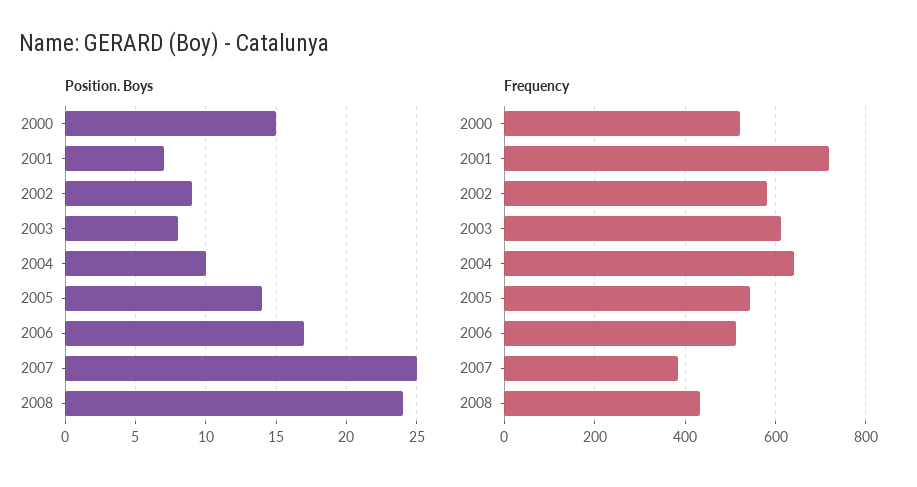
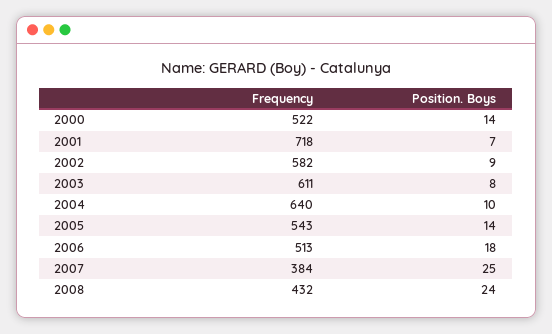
Position. Boys, 2000: 15 -> 14
Position. Boys, 2006: 17 -> 18

